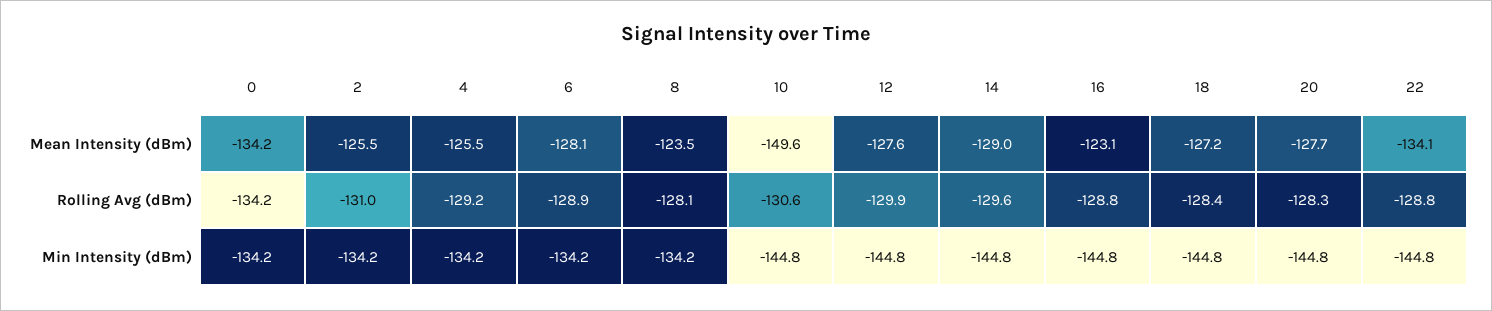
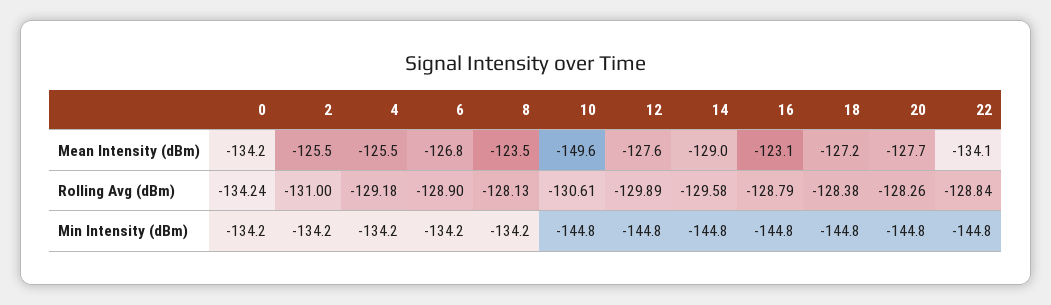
6, Mean Intensity (dBm): -128.1 -> -126.8

